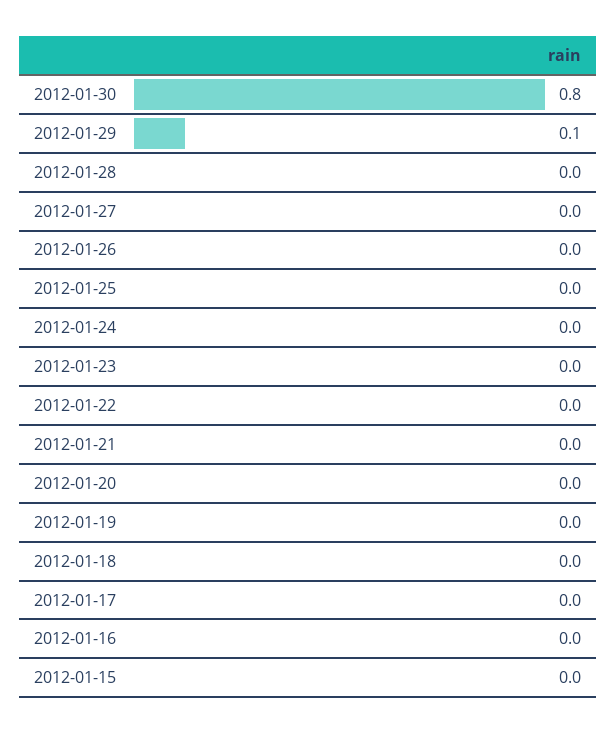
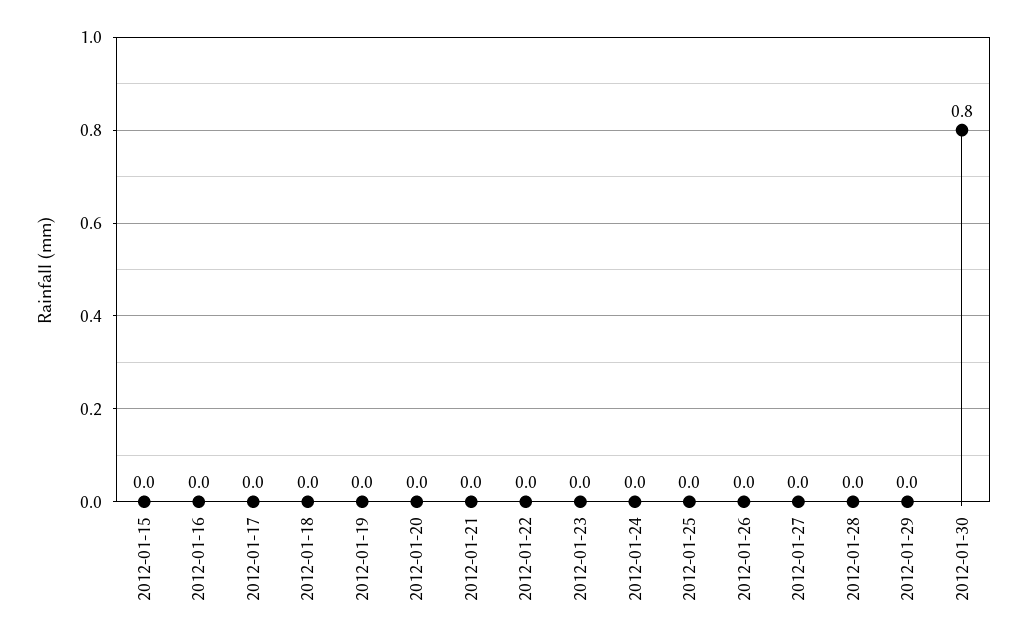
2012-01-29: 0.1 -> 0

